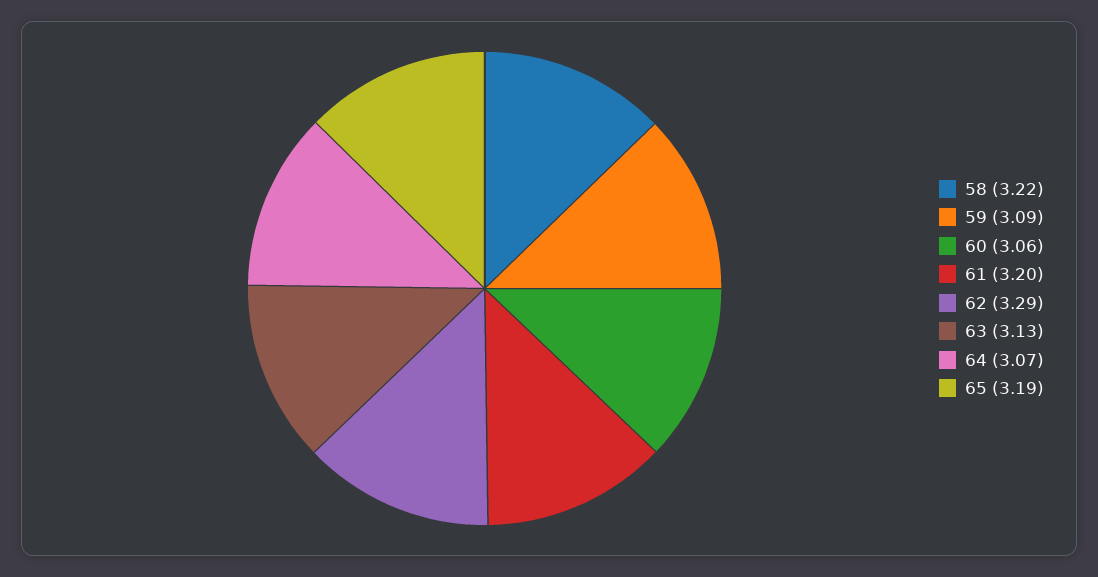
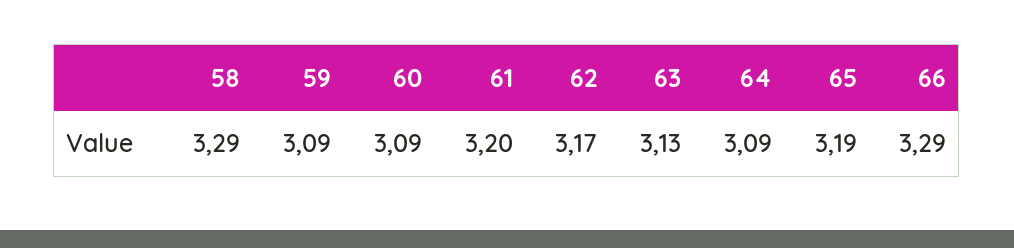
58: 3.22 -> 3.29
60: 3.06 -> 3.09
62: 3.29 -> 3.17
64: 3.07 -> 3.09
66: none -> 3.29

